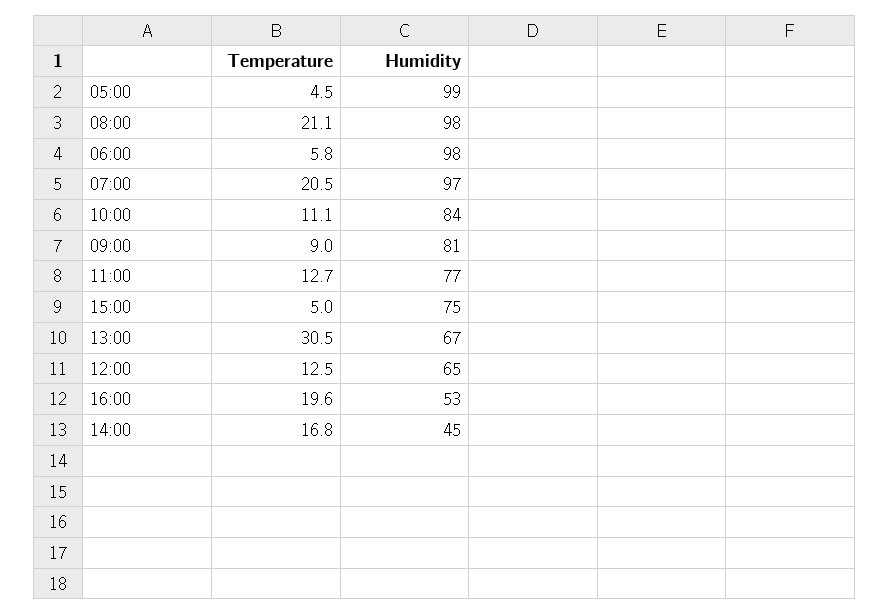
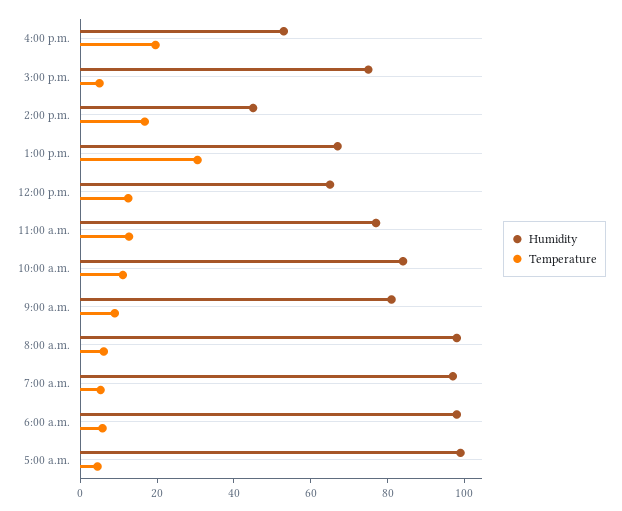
Temperature, 08:00: 21.1 -> 5
Temperature, 07:00: 20.5 -> 5

